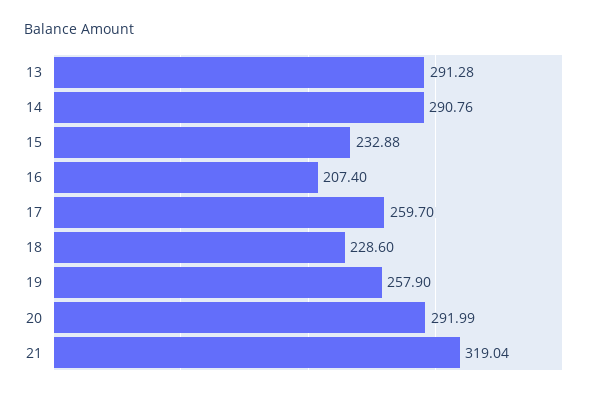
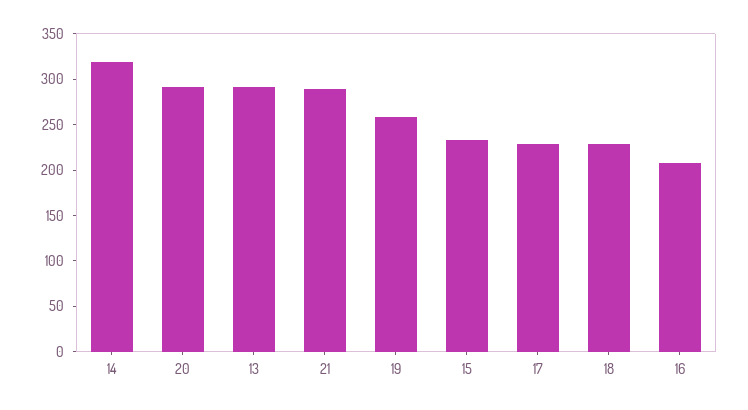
14: 290.76 -> 320
17: 259.7 -> 230
21: 319.04 -> 290

